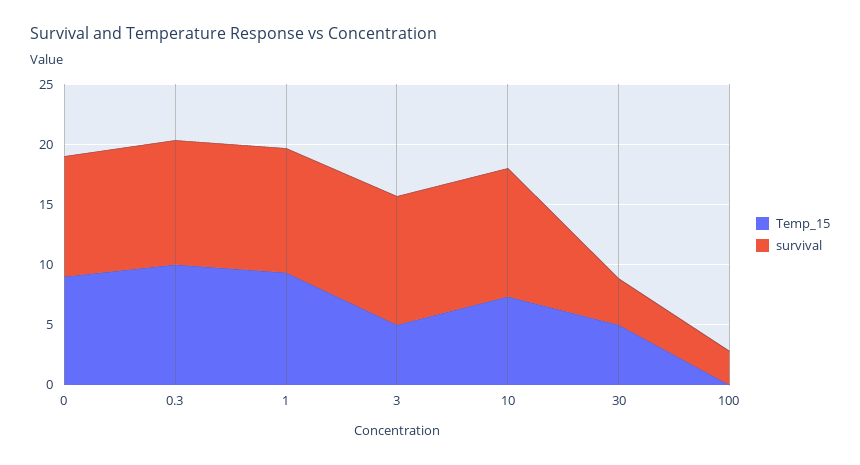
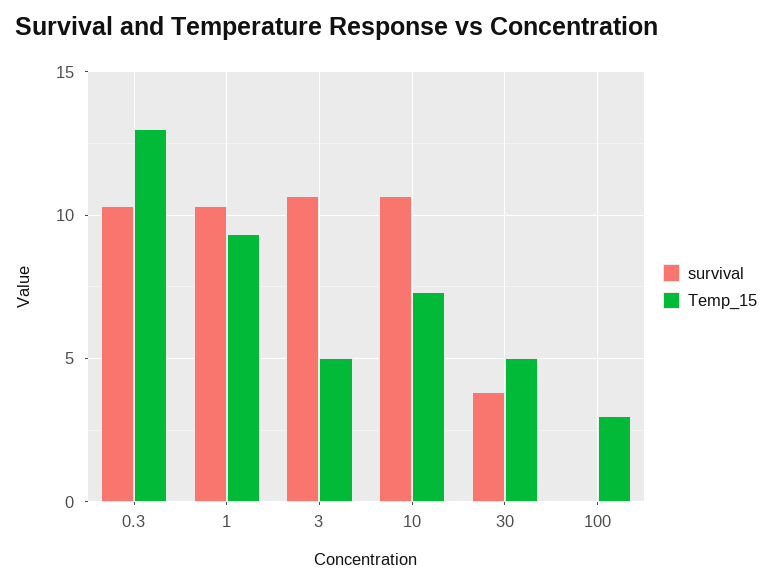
Temp_15, 0: 9 -> none
survival, 0: 10 -> none
Temp_15, 0.3: 10 -> 13
Temp_15, 100: 0 -> 3
survival, 100: 3 -> 0

